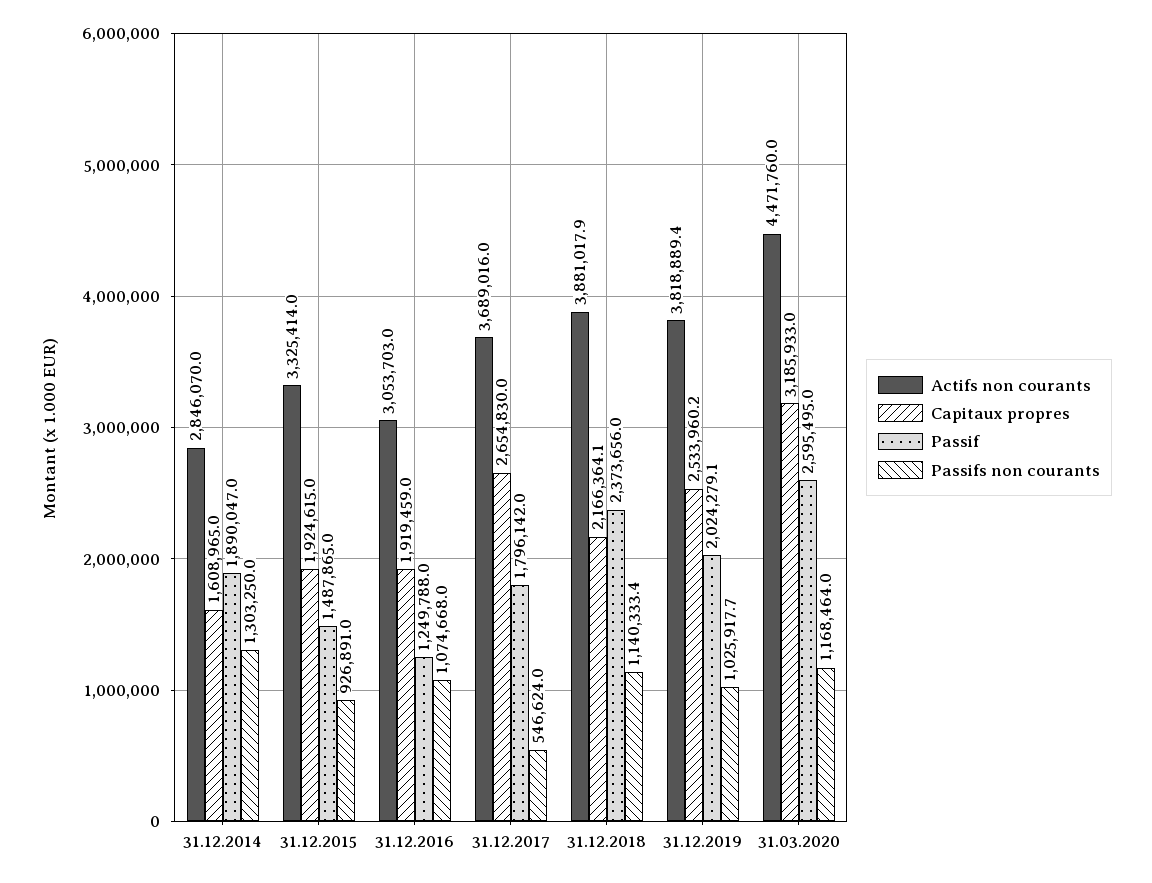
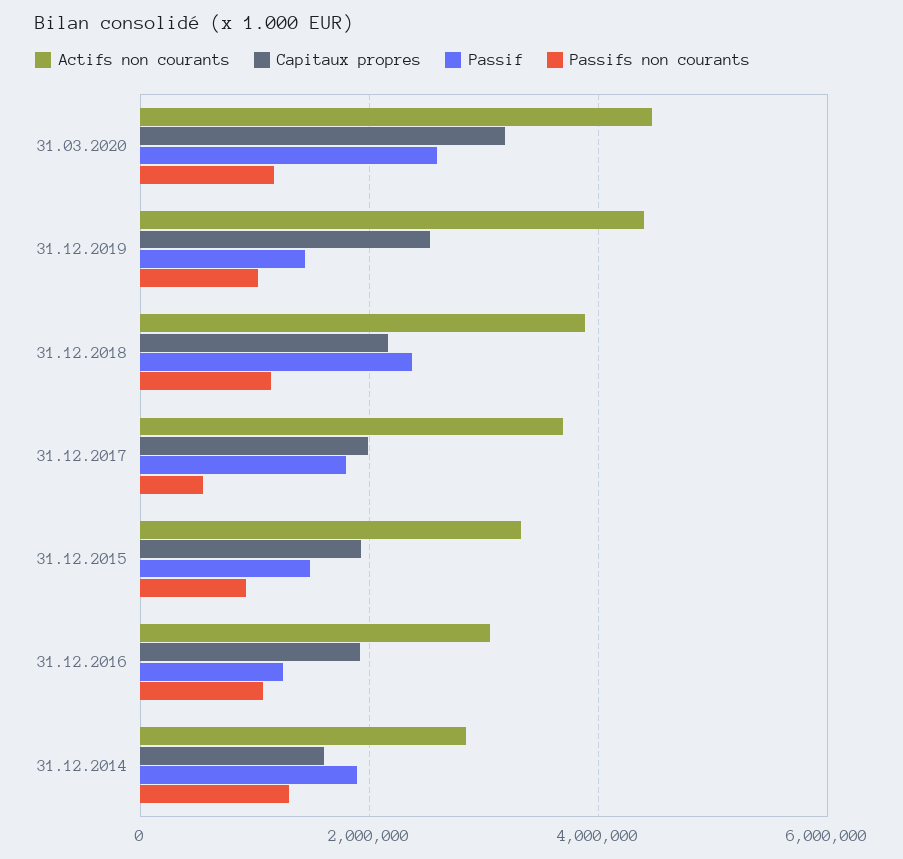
Capitaux propres, 31.12.2017: 2654830 -> 2000000
Actifs non courants, 31.12.2019: 3818889.4 -> 4400000
Passif, 31.12.2019: 2024279.1 -> 1400000

